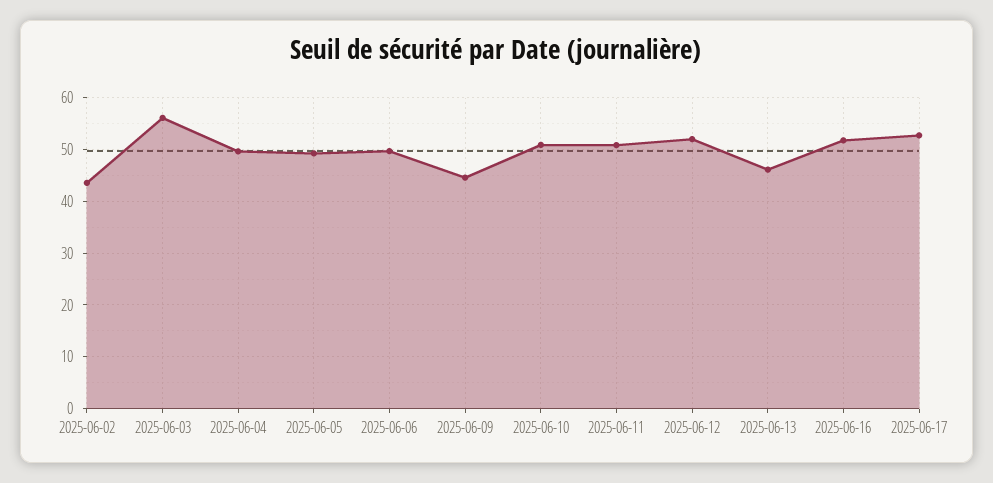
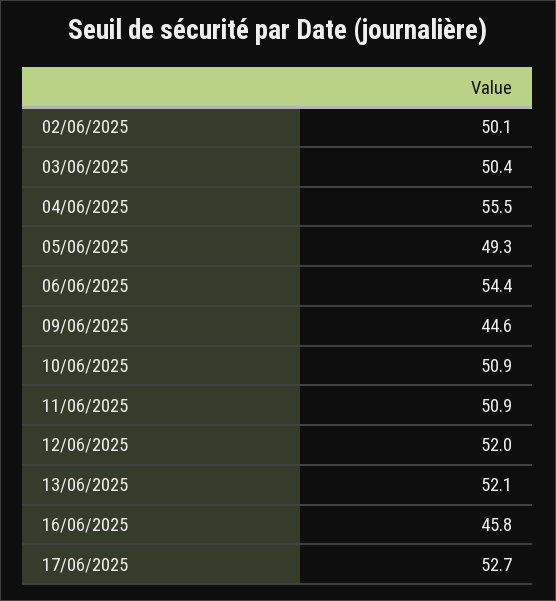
2025-06-02: 44 -> 50.1
2025-06-03: 56 -> 50.4
2025-06-04: 50 -> 55.5
2025-06-06: 50 -> 54.4
2025-06-13: 46 -> 52.1
2025-06-16: 52 -> 45.8

